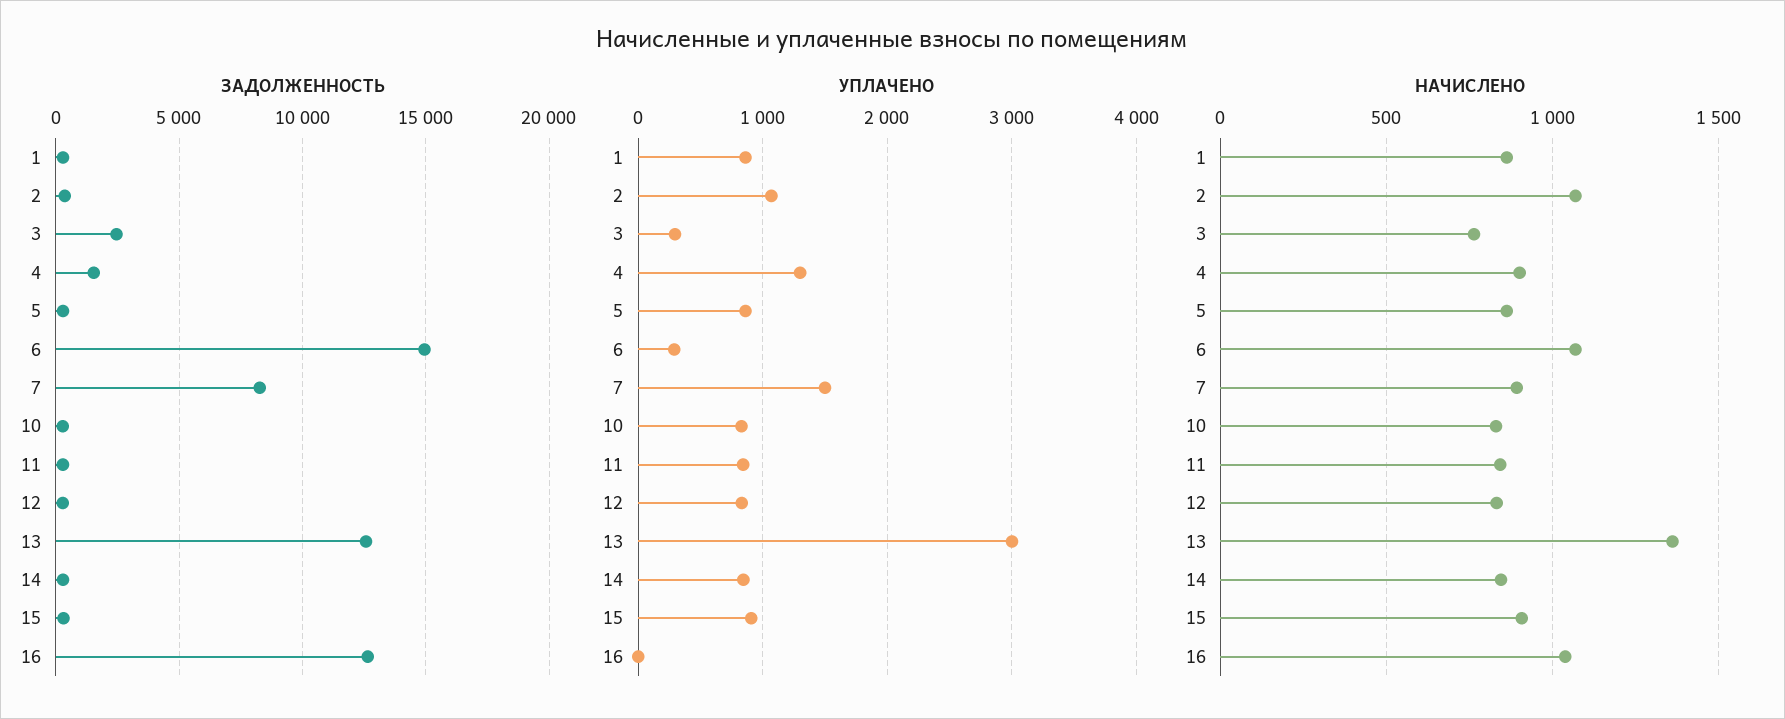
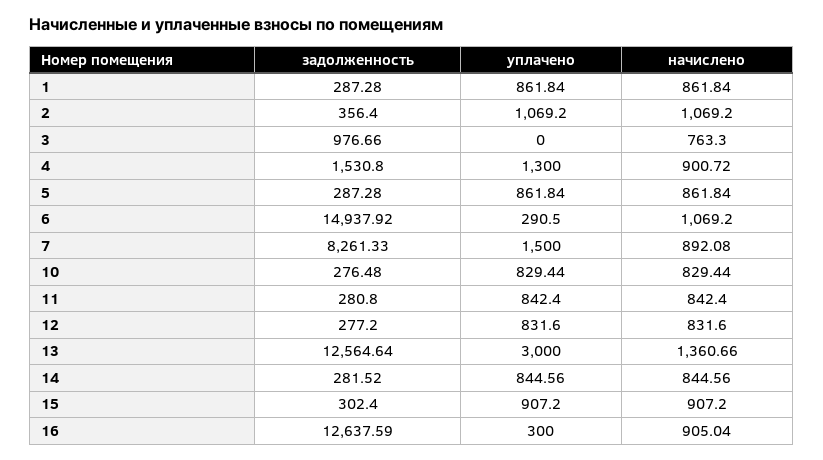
ЗАДОЛЖЕННОСТЬ, 3: 2500 -> 976.66
УПЛАЧЕНО, 3: 300 -> 0
УПЛАЧЕНО, 16: 0 -> 300
НАЧИСЛЕНО, 16: 1050 -> 905.04

